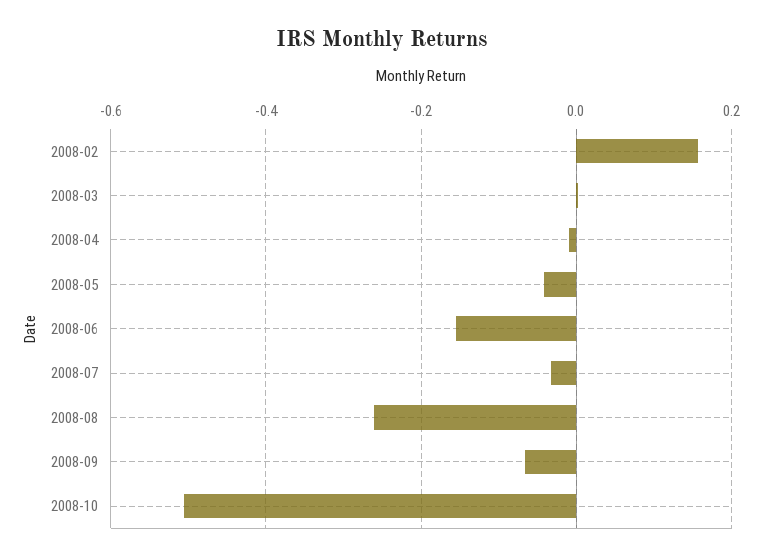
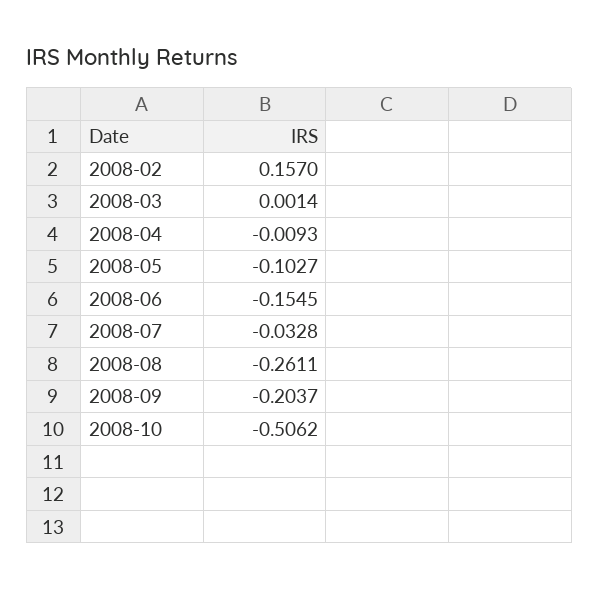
2008-05: -0.04 -> -0.1027
2008-09: -0.06 -> -0.2037

